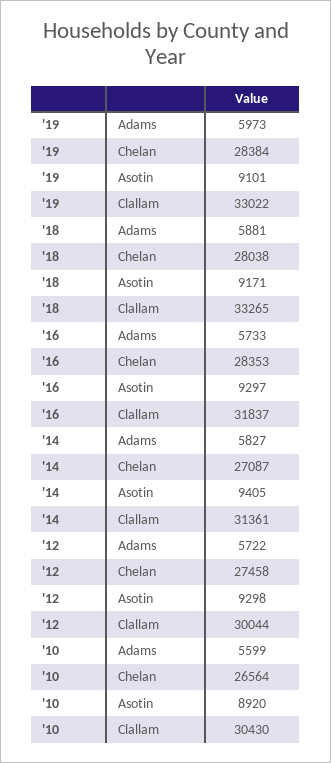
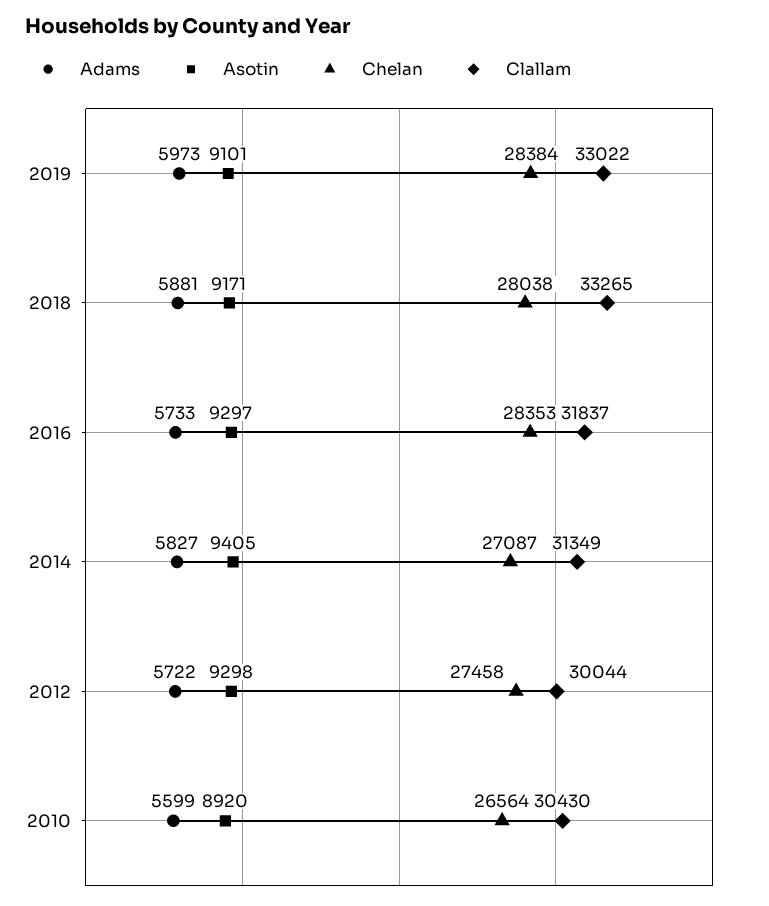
Clallam, '14: 31361 -> 31349

